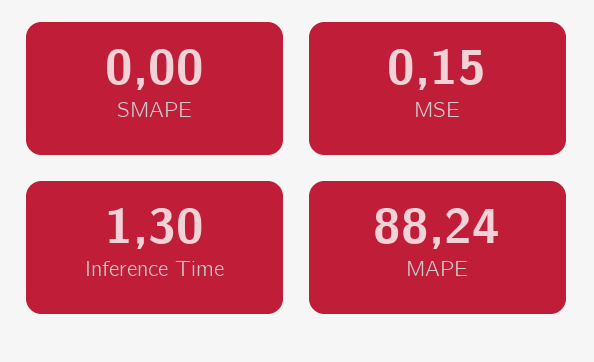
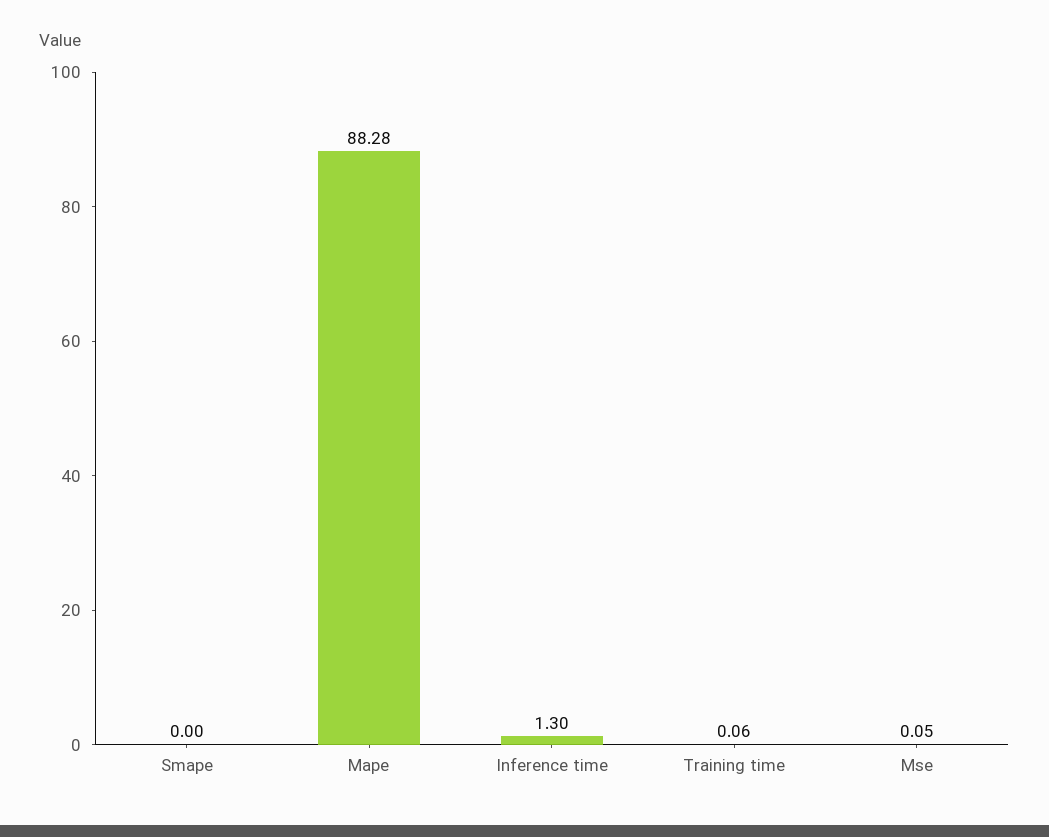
MSE: 0.15 -> 0.05
MAPE: 88.24 -> 88.28
Training time: none -> 0.06

